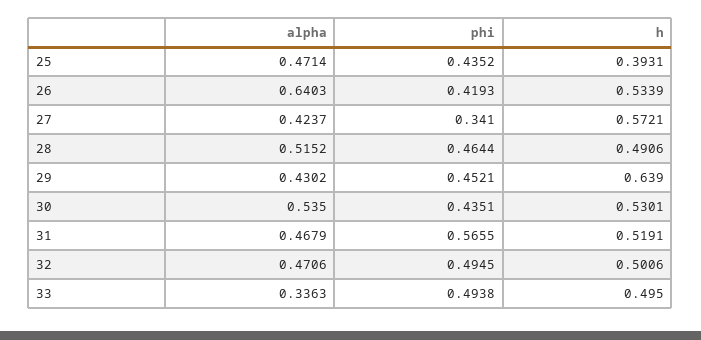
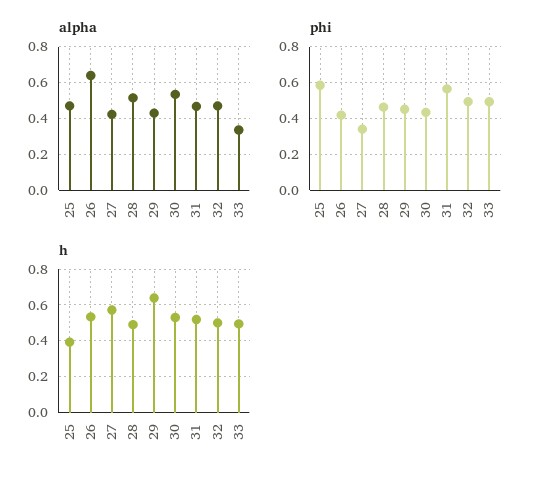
phi, 25: 0.4352 -> 0.6

